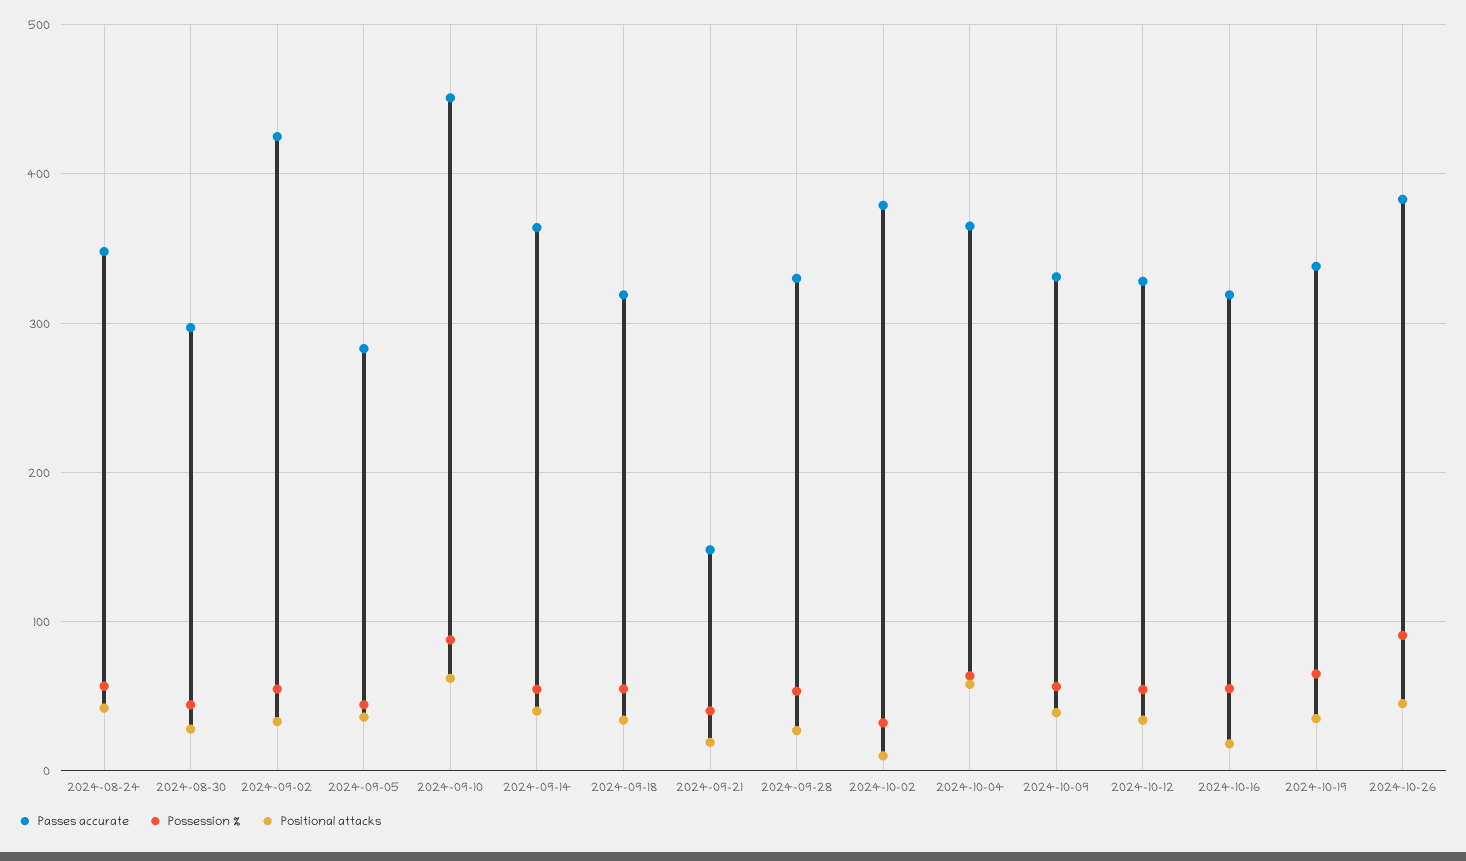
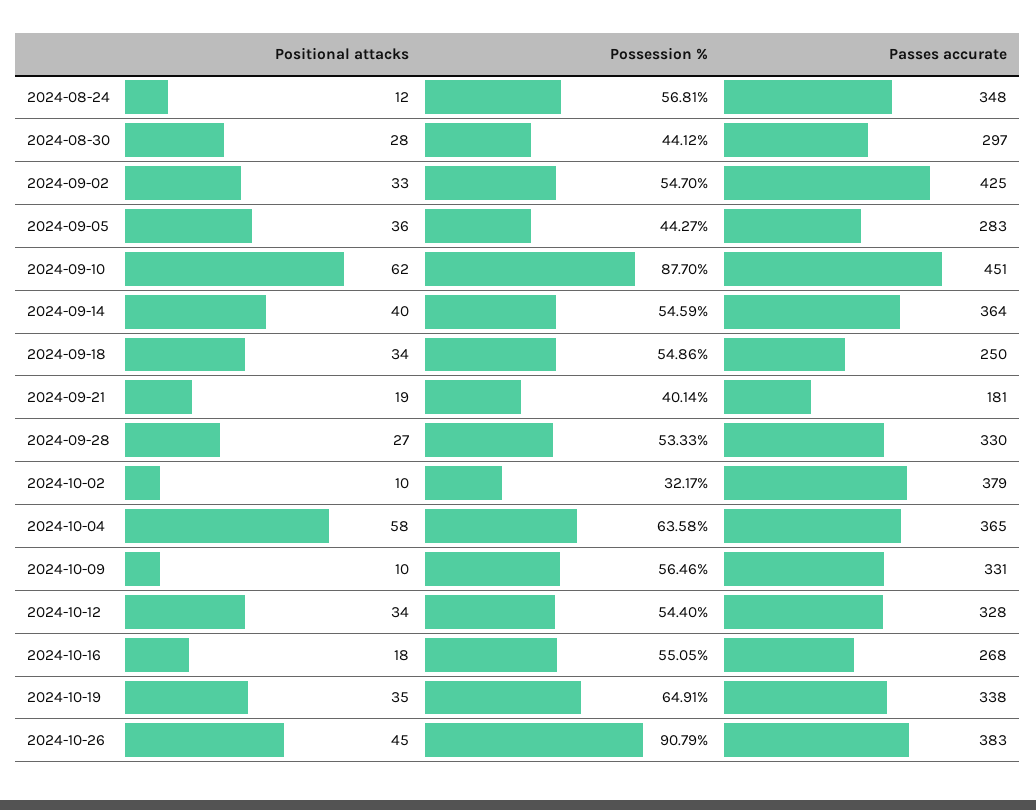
Positional attacks, 2024-08-24: 40 -> 12
Passes accurate, 2024-09-18: 320 -> 250
Passes accurate, 2024-09-21: 150 -> 181
Positional attacks, 2024-10-09: 40 -> 10
Passes accurate, 2024-10-16: 320 -> 268

